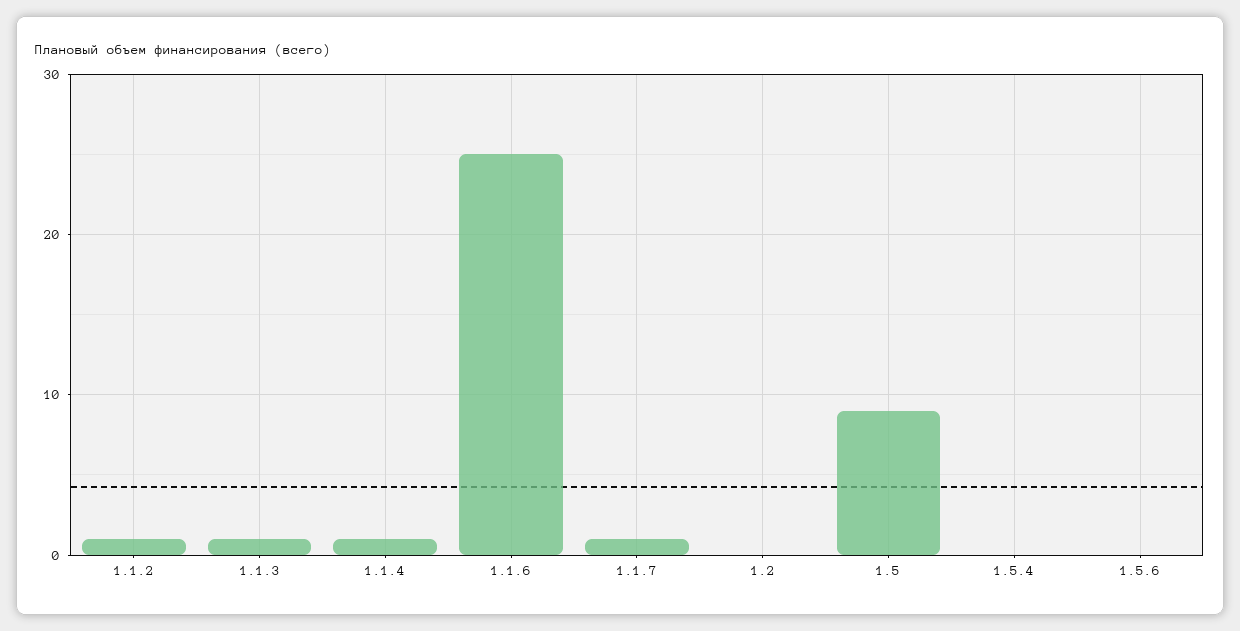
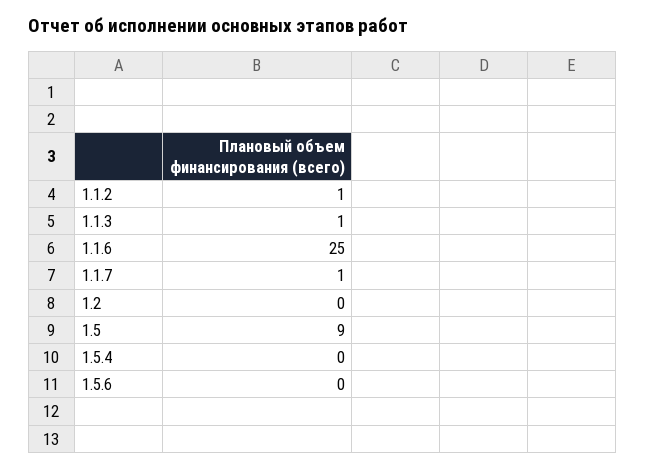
1.1.4: 1 -> none

